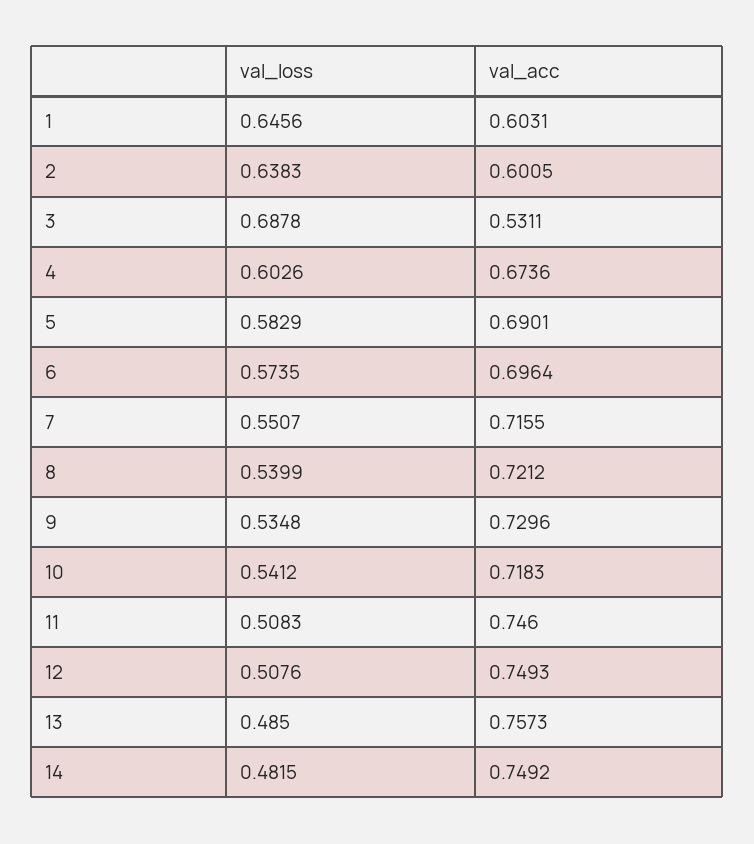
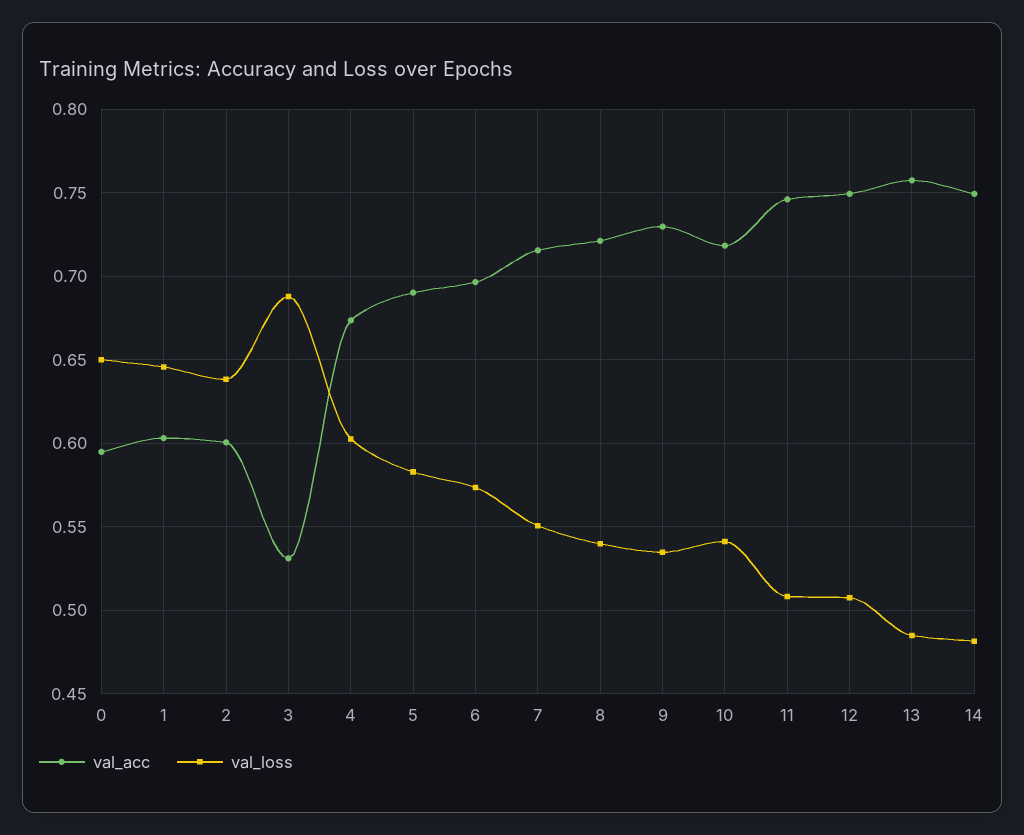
val_acc, 0: none -> 0.595
val_loss, 0: none -> 0.65

